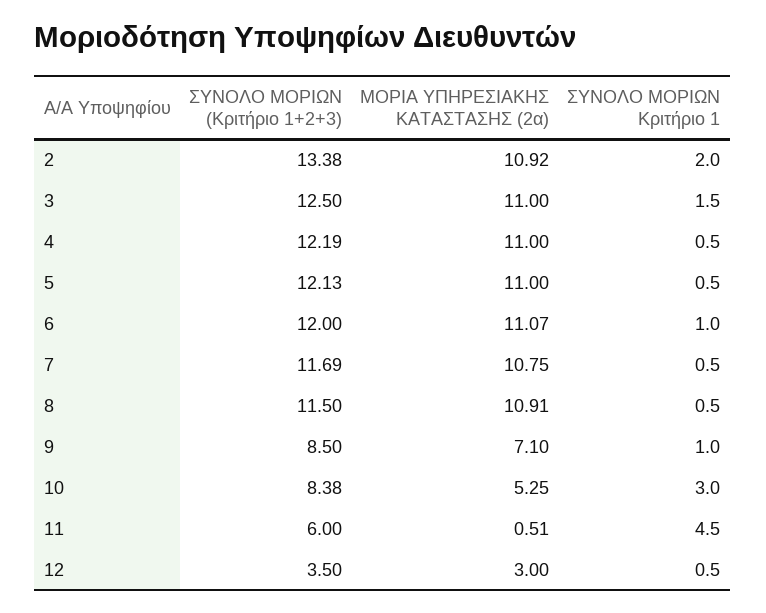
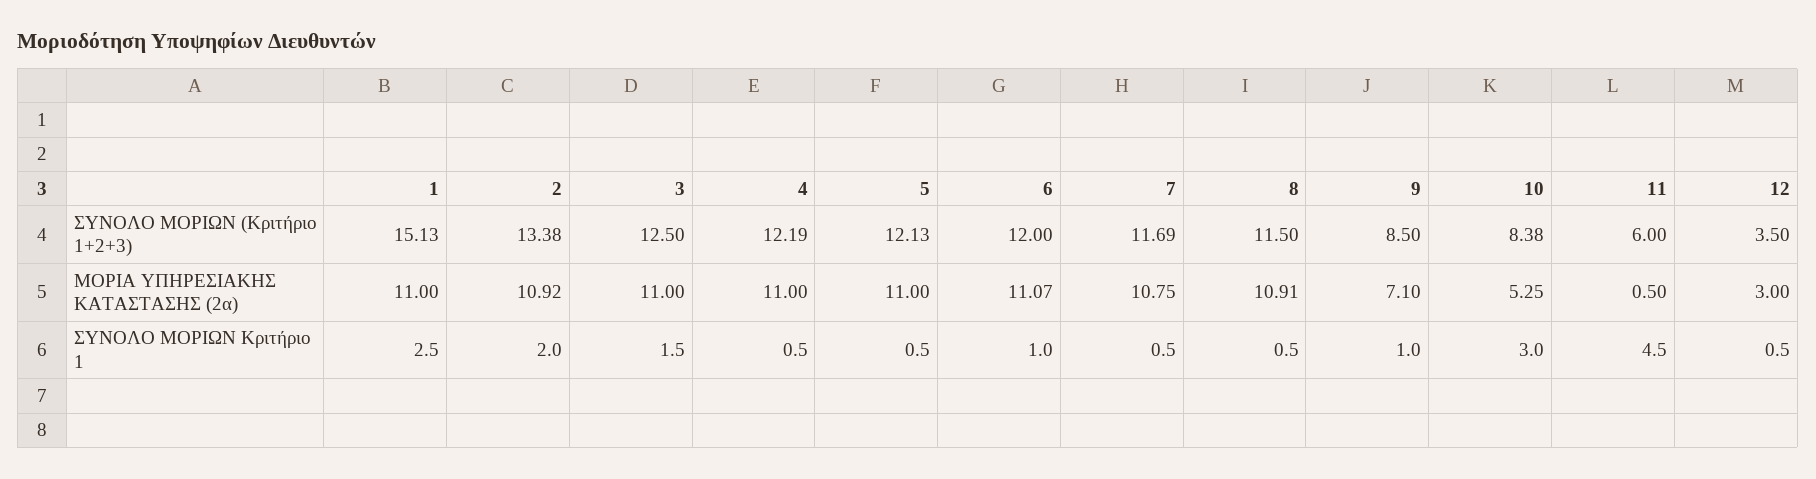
ΜΟΡΙΑ ΥΠΗΡΕΣΙΑΚΗΣ ΚΑΤΑΣΤΑΣΗΣ (2α), 11: 0.51 -> 0.5
ΣΥΝΟΛΟ ΜΟΡΙΩΝ (Κριτήριο 1+2+3), 1: none -> 15.13
ΜΟΡΙΑ ΥΠΗΡΕΣΙΑΚΗΣ ΚΑΤΑΣΤΑΣΗΣ (2α), 1: none -> 11
ΣΥΝΟΛΟ ΜΟΡΙΩΝ Κριτήριο 1, 1: none -> 2.5

